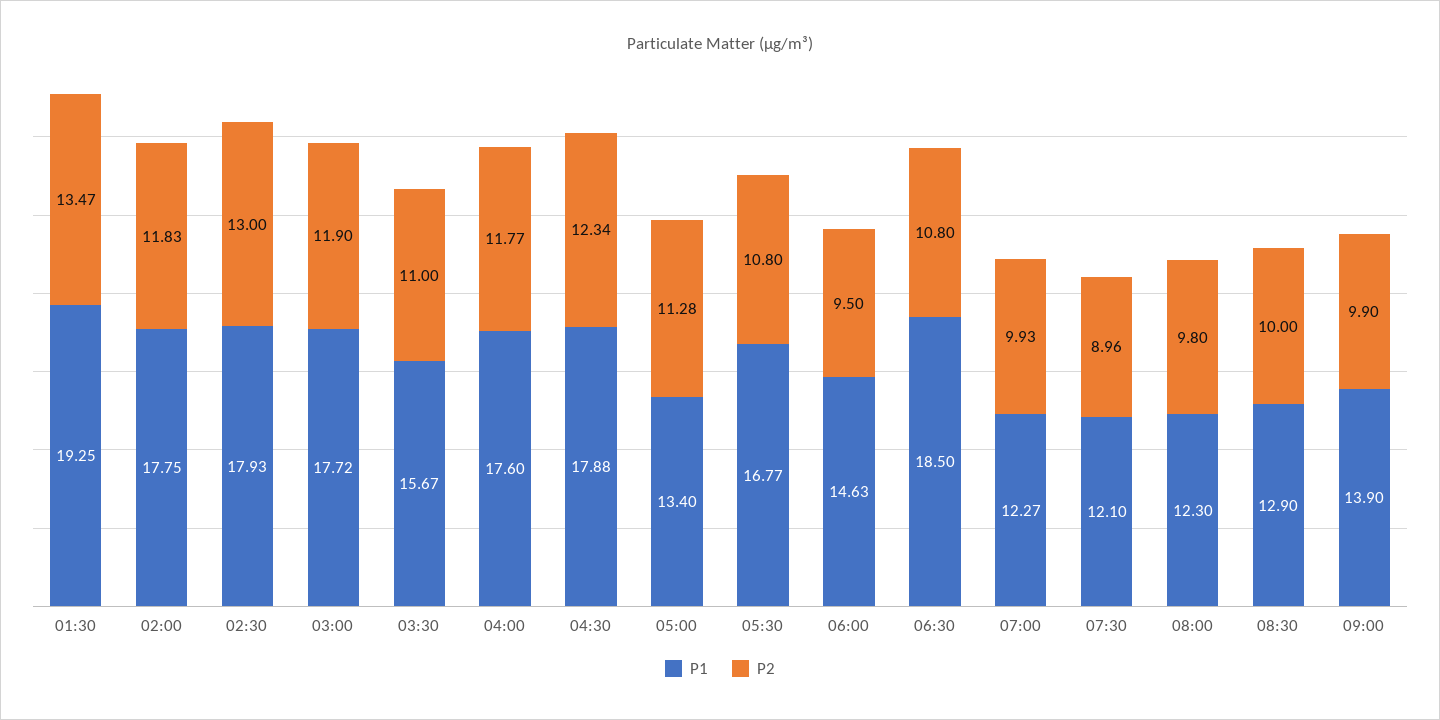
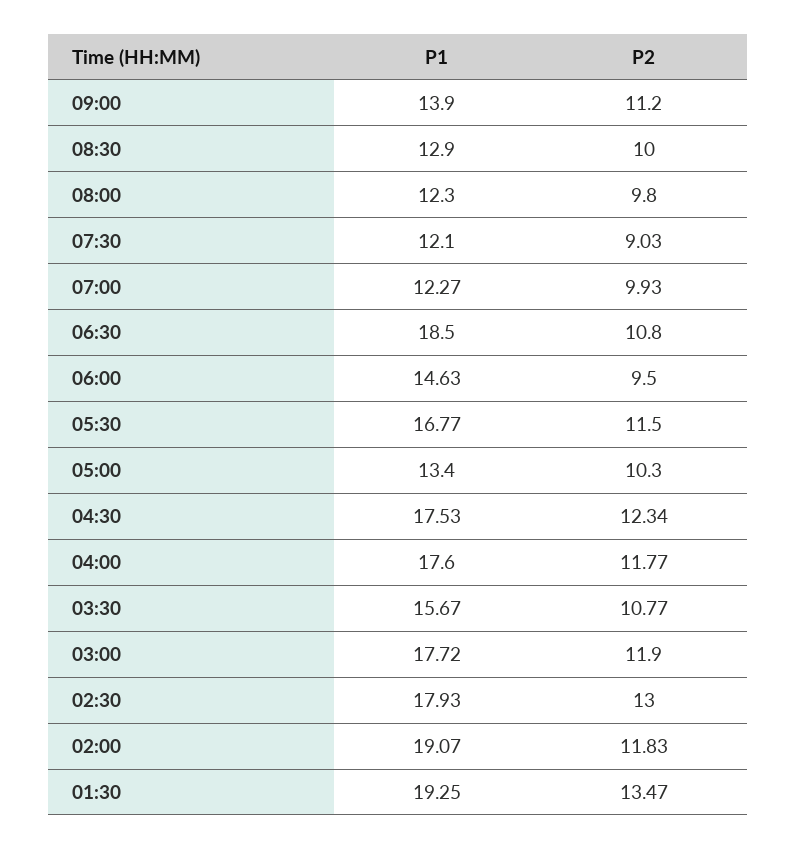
P1, 02:00: 17.75 -> 19.07
P2, 03:30: 11 -> 10.77
P1, 04:30: 17.88 -> 17.53
P2, 05:00: 11.28 -> 10.3
P2, 05:30: 10.8 -> 11.5
P2, 07:30: 8.96 -> 9.03
P2, 09:00: 9.9 -> 11.2

